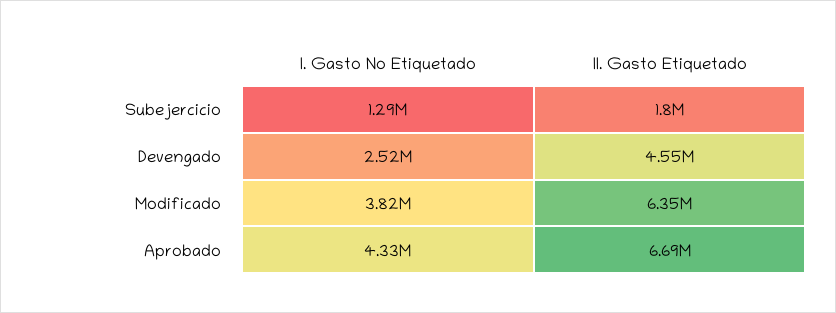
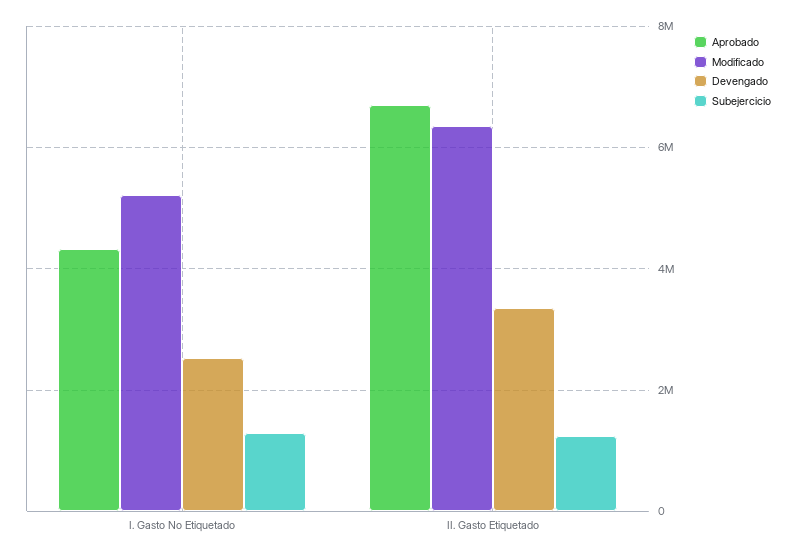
Subejercicio, II. Gasto Etiquetado: 1800000 -> 1200000
Devengado, II. Gasto Etiquetado: 4550000 -> 3400000
Modificado, I. Gasto No Etiquetado: 3820000 -> 5200000

